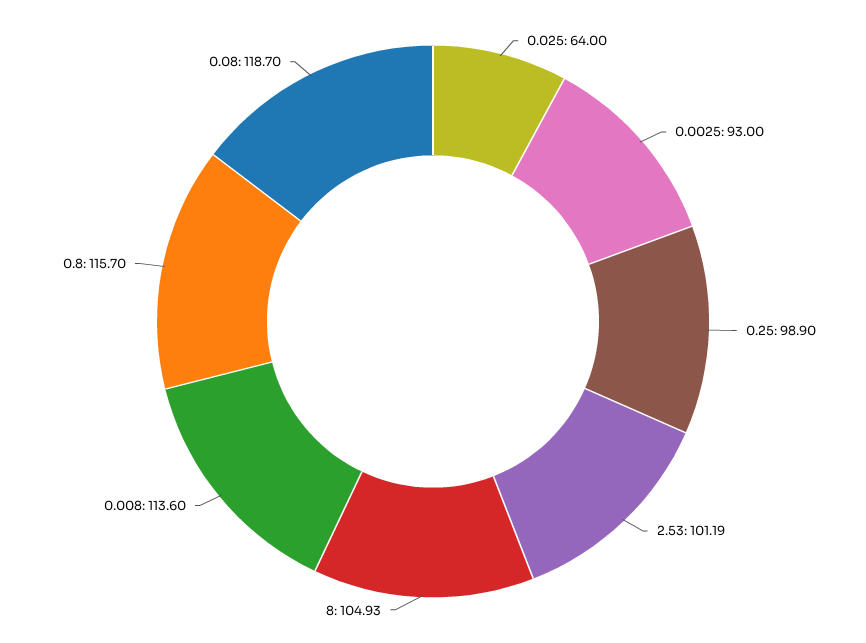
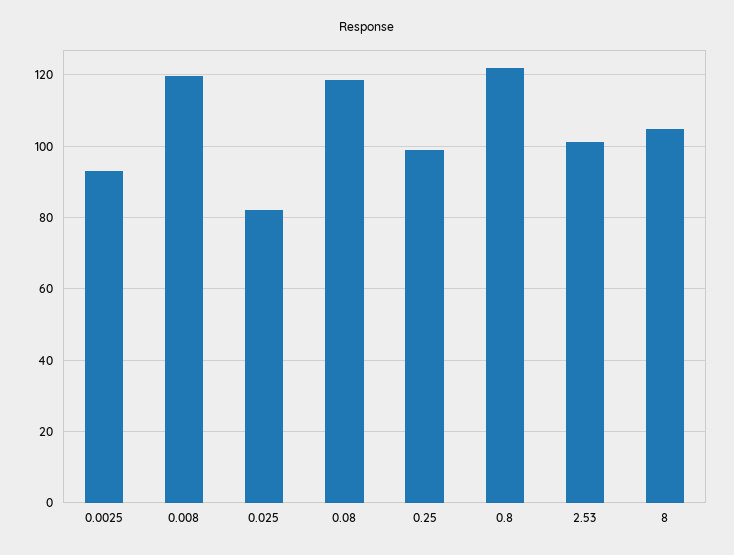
0.025: 64 -> 82
0.008: 113.6 -> 120
0.8: 115.7 -> 122

